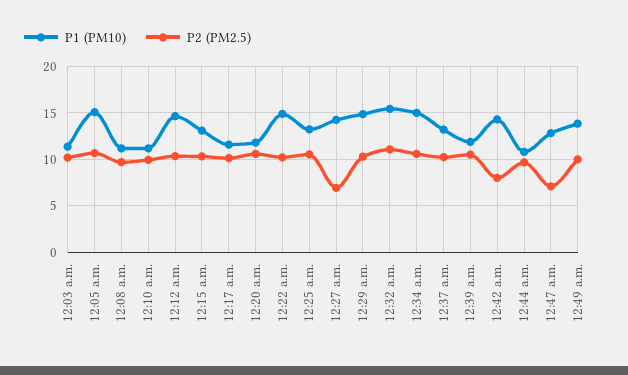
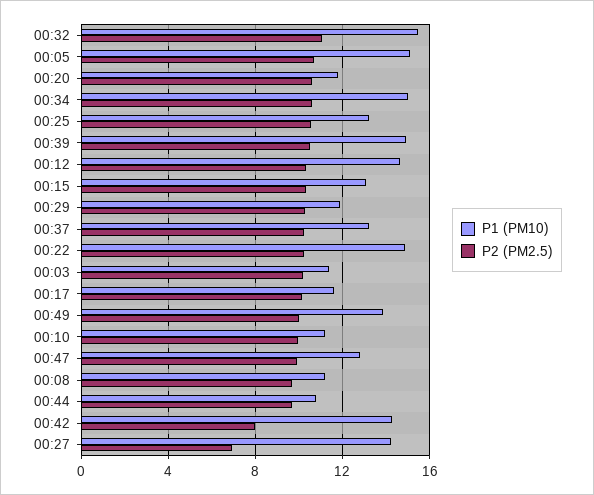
P1 (PM10), 12:29 a.m.: 15 -> 12
P1 (PM10), 12:39 a.m.: 12 -> 15
P2 (PM2.5), 12:47 a.m.: 7 -> 10

